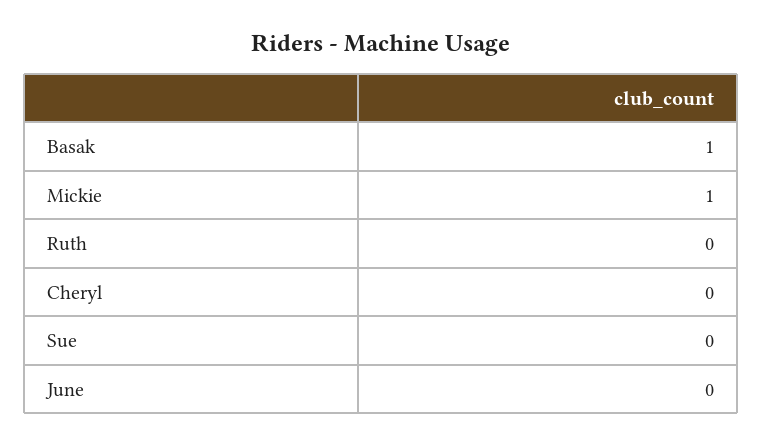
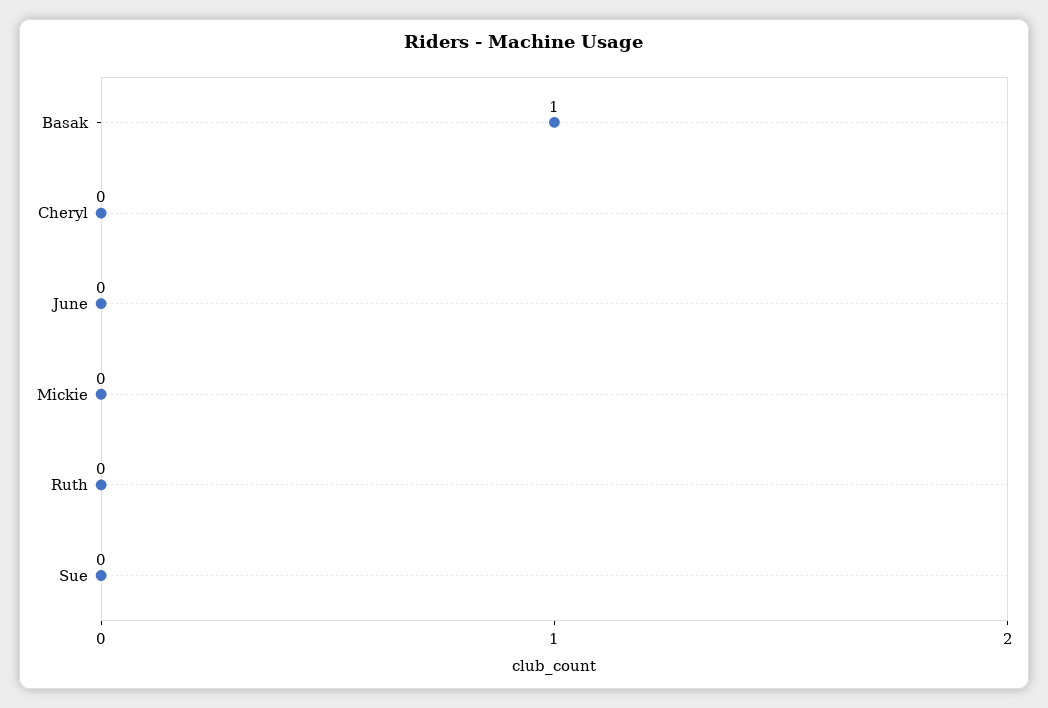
Mickie: 1 -> 0

